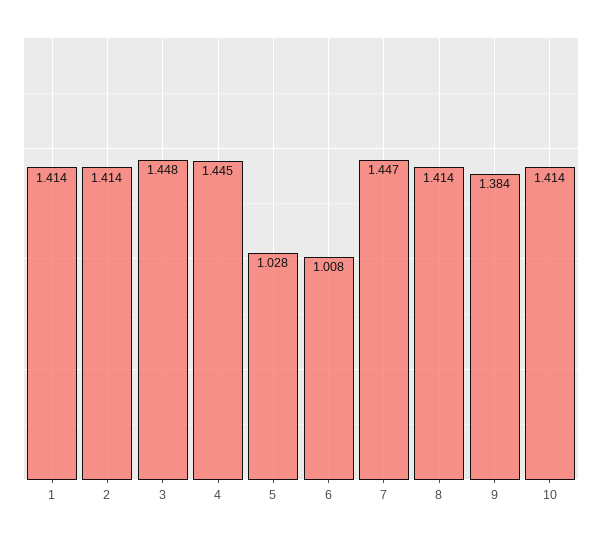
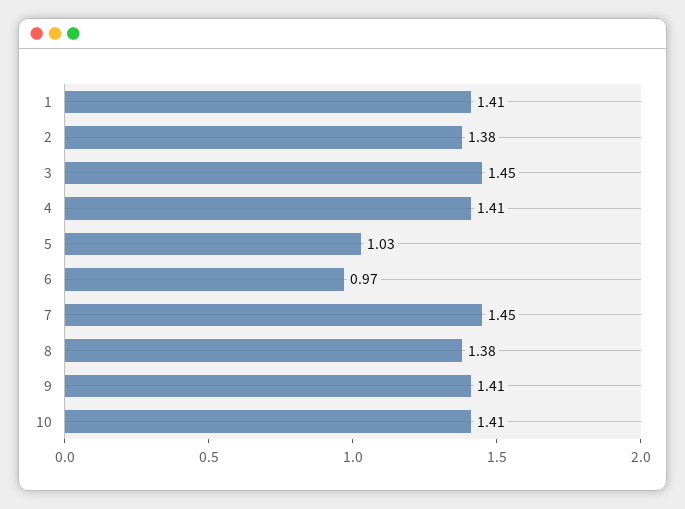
2: 1.414 -> 1.38
4: 1.445 -> 1.41
6: 1.008 -> 0.97
8: 1.414 -> 1.38
9: 1.384 -> 1.41

